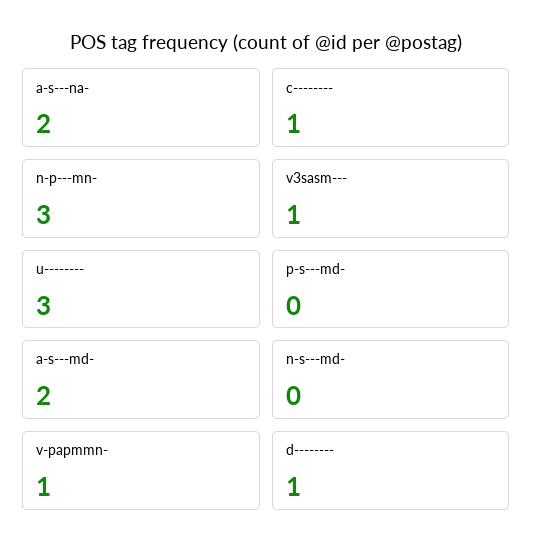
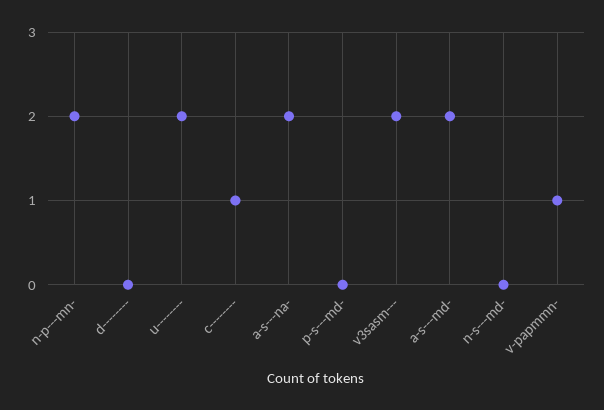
n-p---mn-: 3 -> 2
v3sasm---: 1 -> 2
u--------: 3 -> 2
d--------: 1 -> 0

